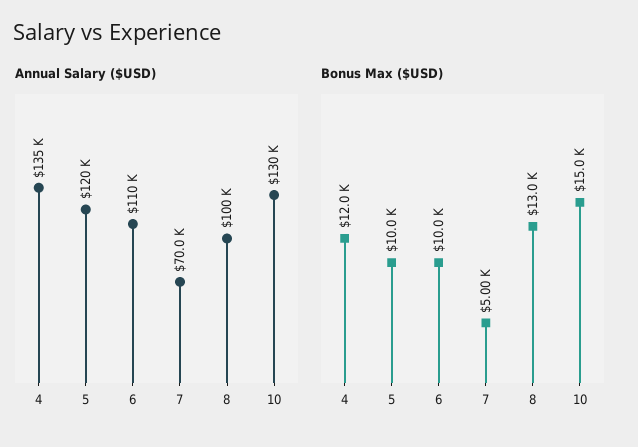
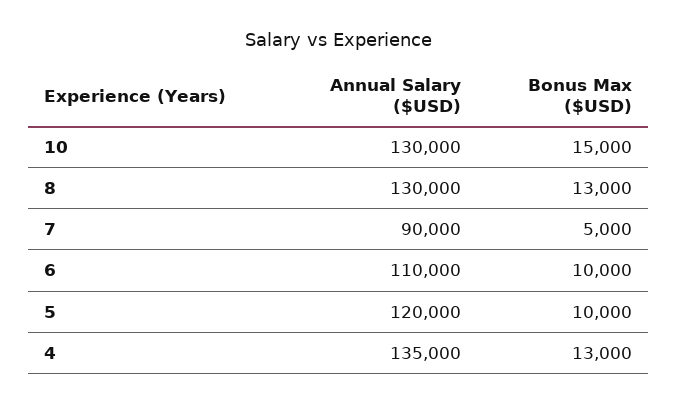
Annual Salary ($USD), 7: 70000 -> 90000
Annual Salary ($USD), 8: 100000 -> 130000
Bonus Max ($USD), 4: 12000 -> 13000

